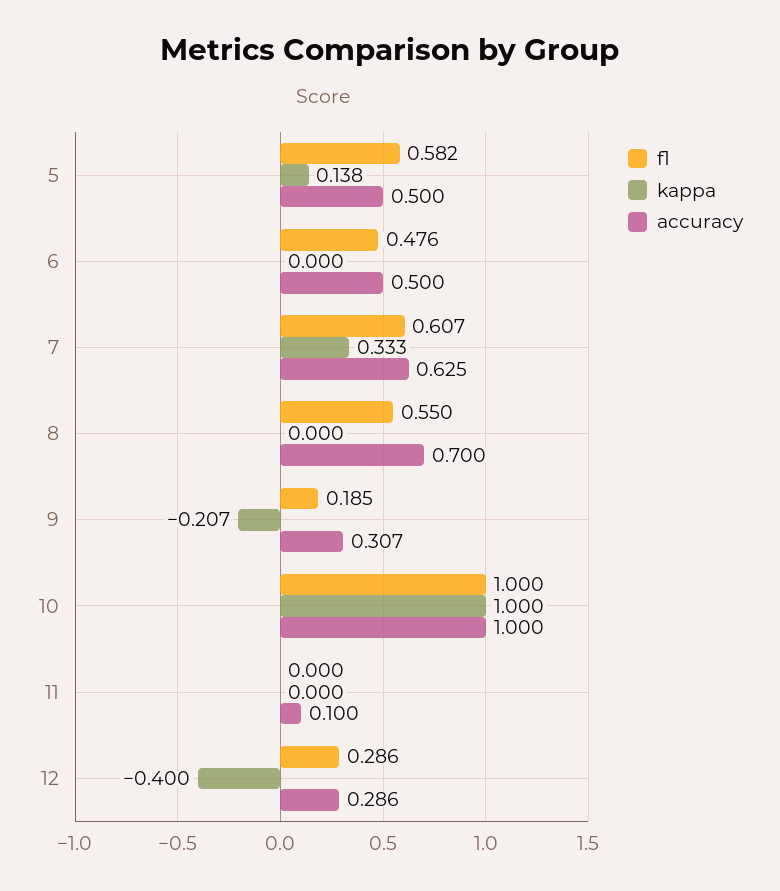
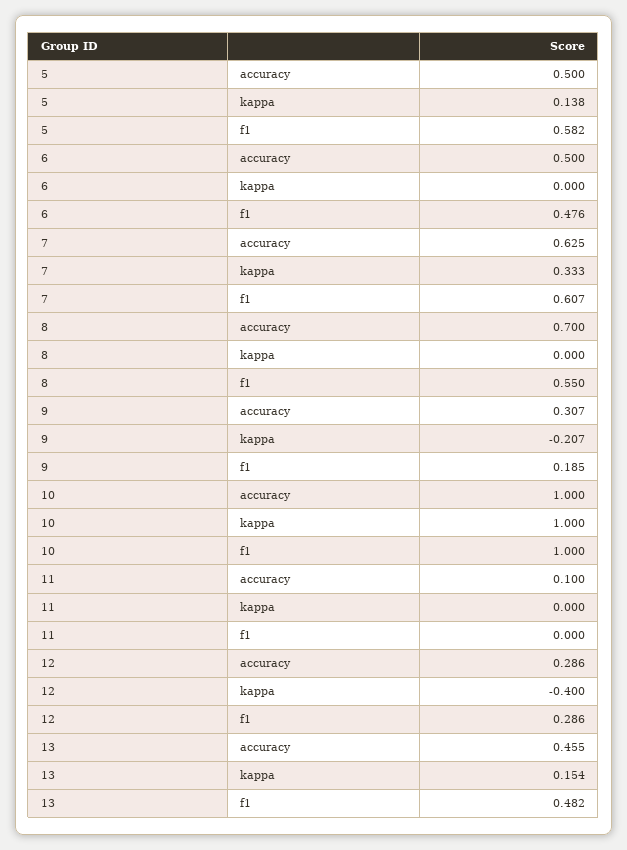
accuracy, 13: none -> 0.455
kappa, 13: none -> 0.154
f1, 13: none -> 0.482

